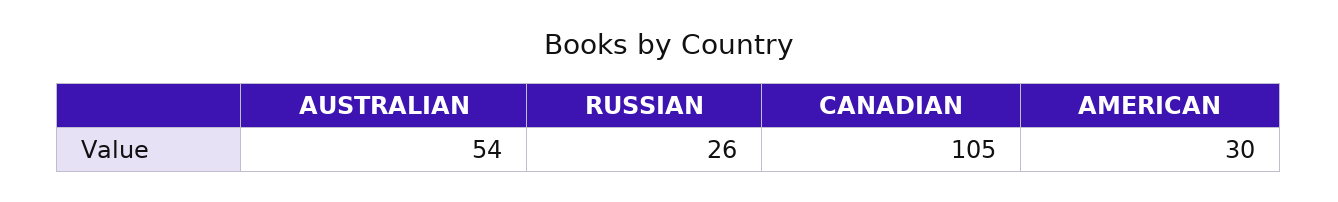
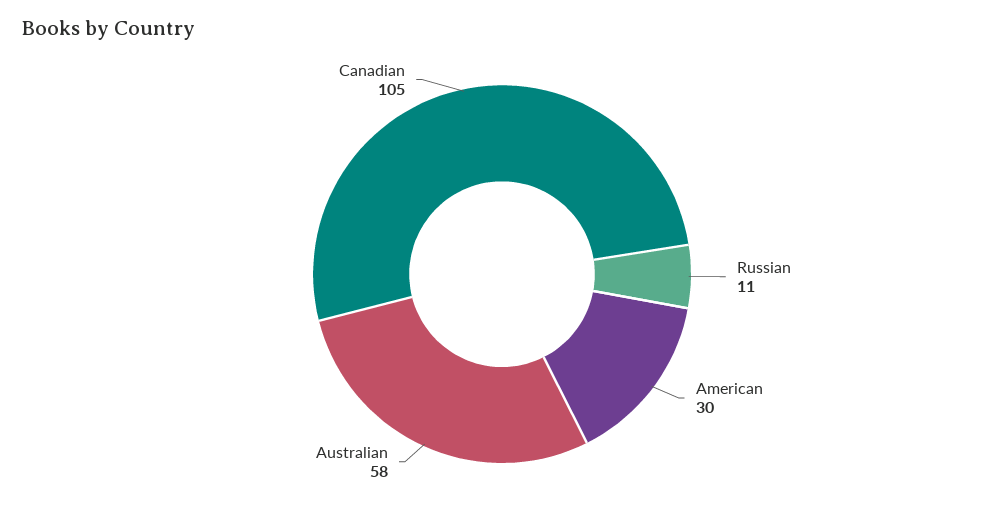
AUSTRALIAN: 54 -> 58
RUSSIAN: 26 -> 11

